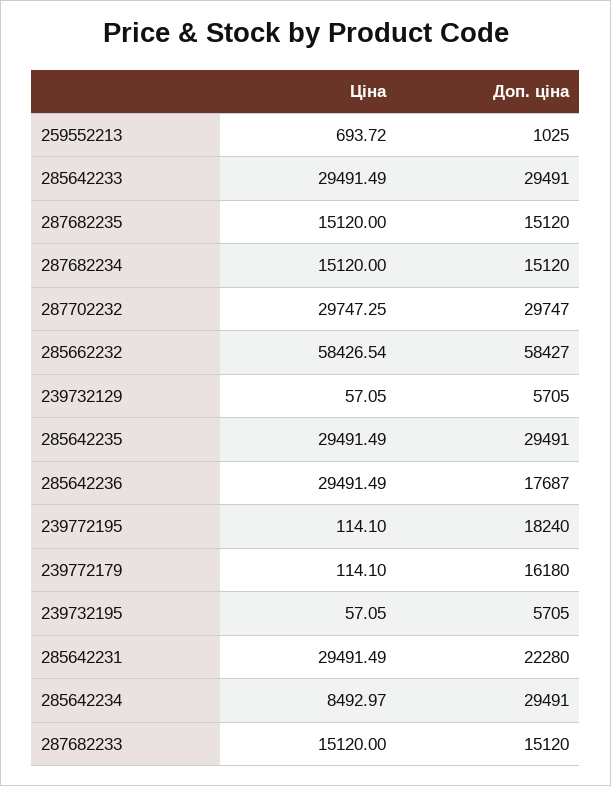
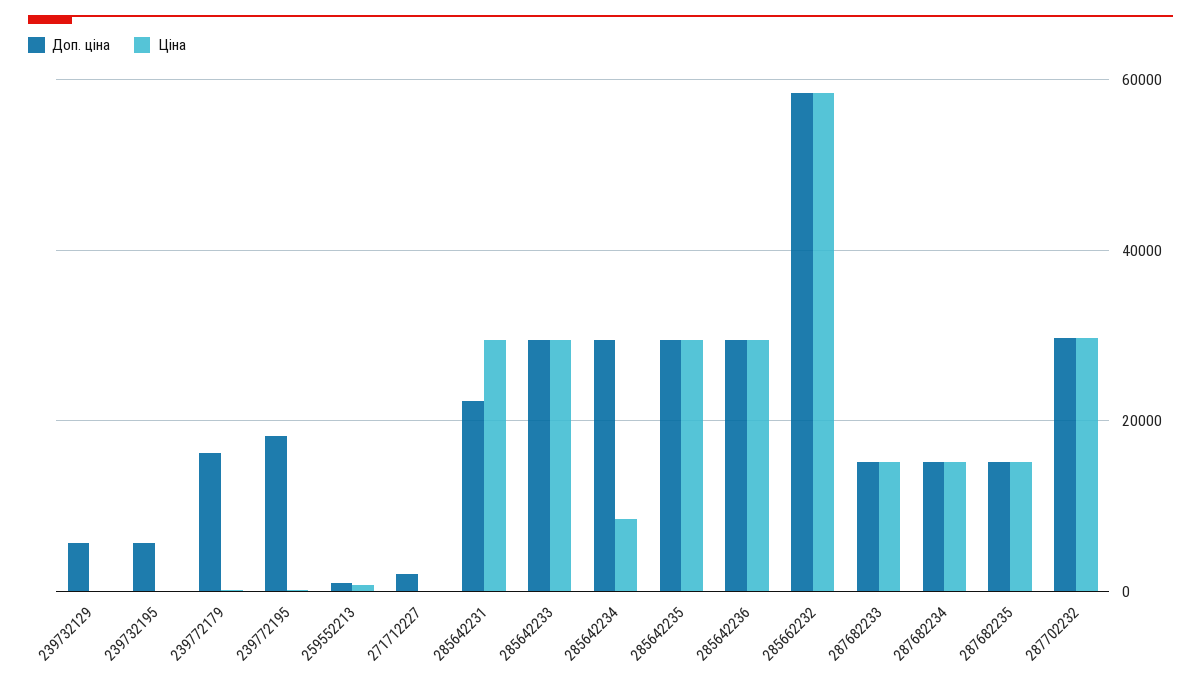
Доп. ціна, 285642236: 17687 -> 30000
Доп. ціна, 271712227: none -> 2000
Ціна, 271712227: none -> 0

